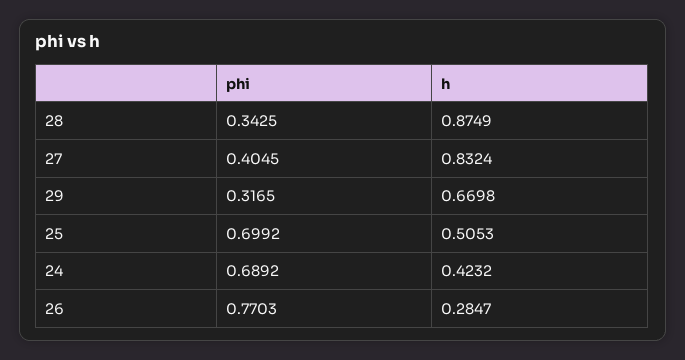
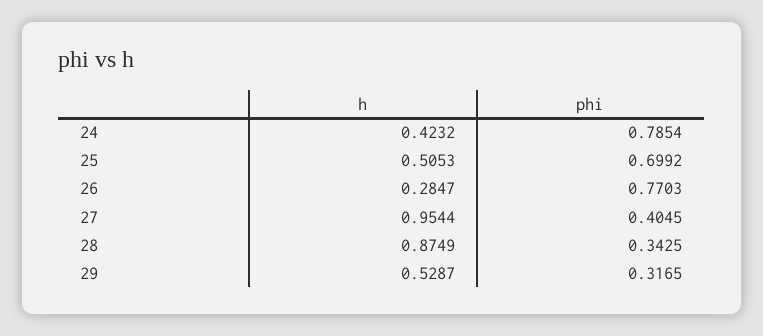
h, 27: 0.8324 -> 0.9544
h, 29: 0.6698 -> 0.5287
phi, 24: 0.6892 -> 0.7854

